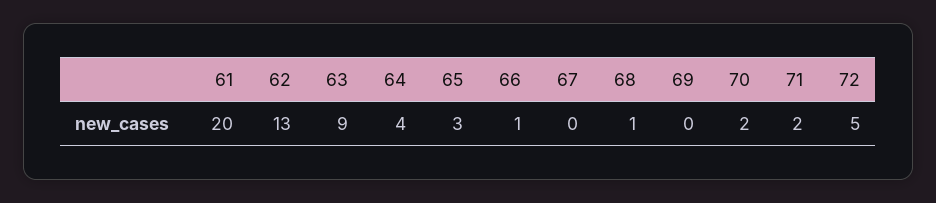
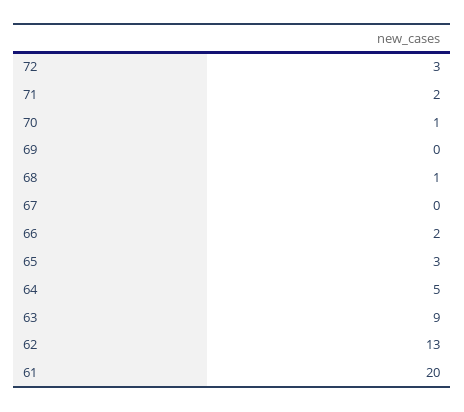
64: 4 -> 5
66: 1 -> 2
70: 2 -> 1
72: 5 -> 3

